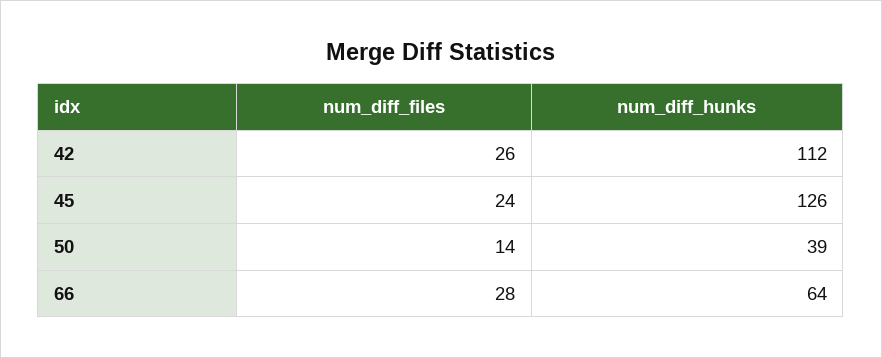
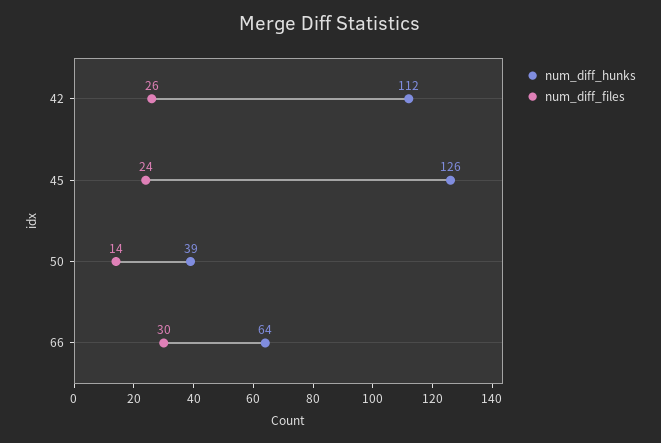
num_diff_files, 66: 28 -> 30

